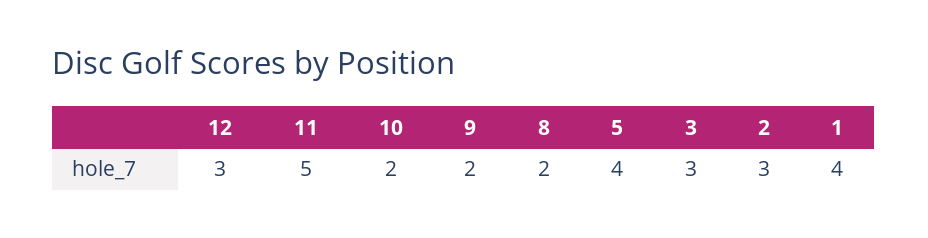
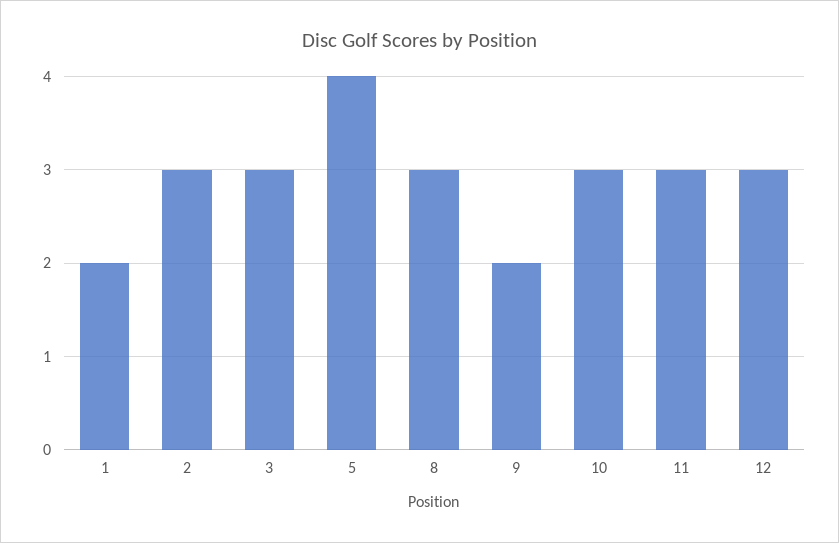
11: 5 -> 3
10: 2 -> 3
8: 2 -> 3
1: 4 -> 2

